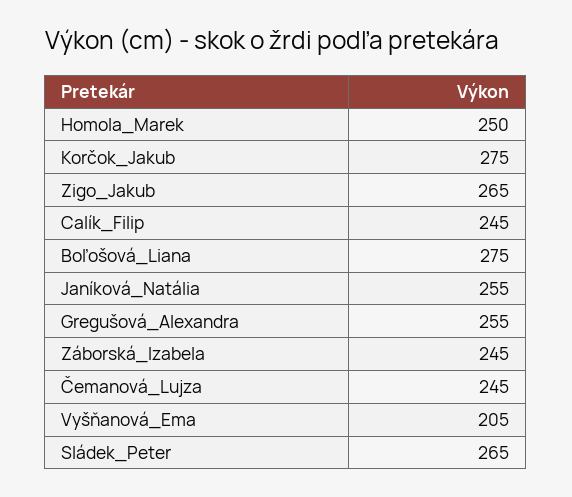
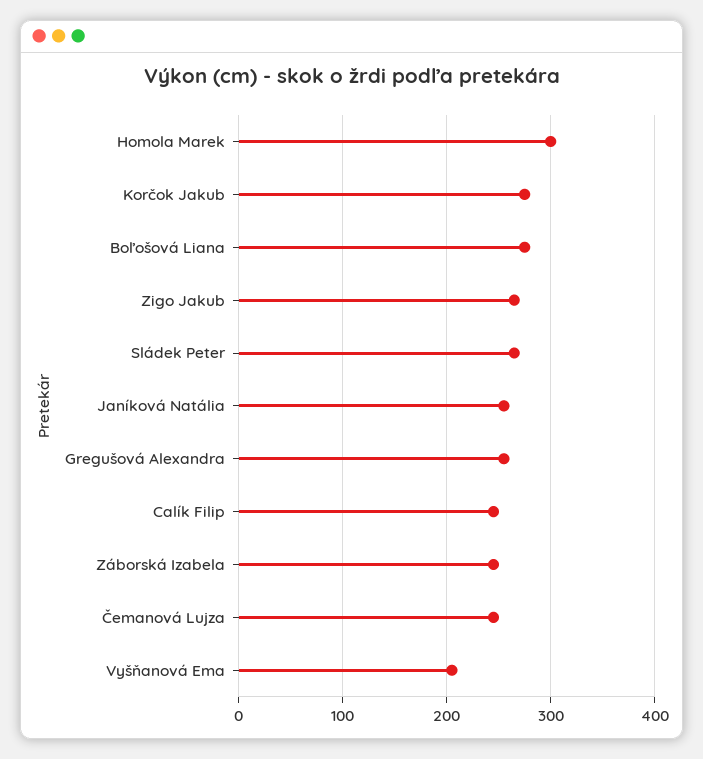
Homola_Marek: 250 -> 300

